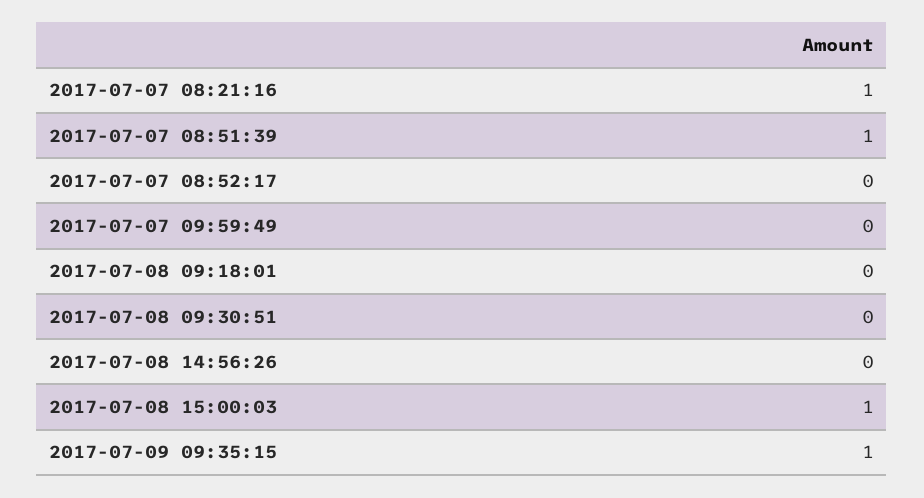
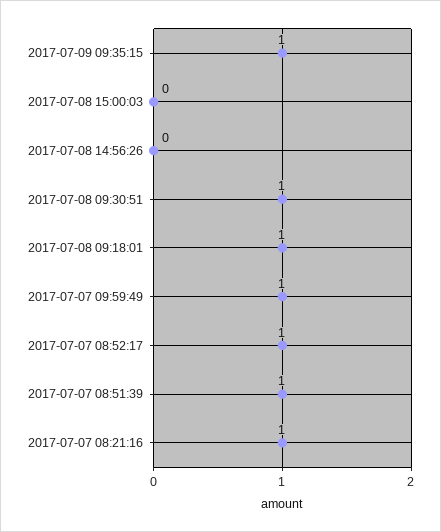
2017-07-07 08:52:17: 0 -> 1
2017-07-07 09:59:49: 0 -> 1
2017-07-08 09:18:01: 0 -> 1
2017-07-08 09:30:51: 0 -> 1
2017-07-08 15:00:03: 1 -> 0

